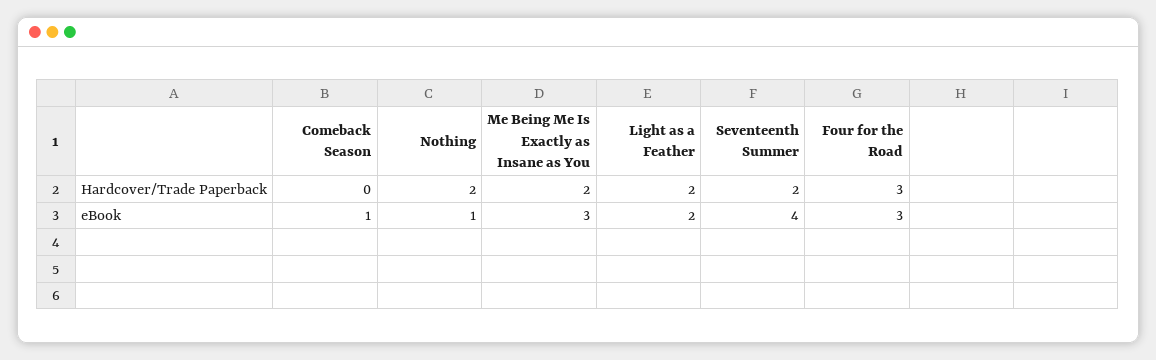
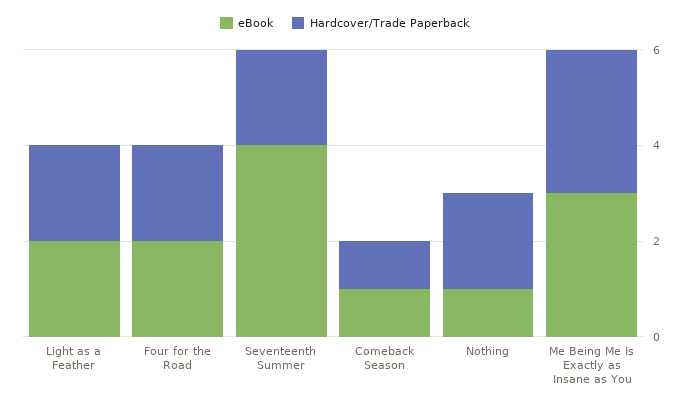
Hardcover/Trade Paperback, Comeback Season: 0 -> 1
Hardcover/Trade Paperback, Me Being Me Is Exactly as Insane as You: 2 -> 3
Hardcover/Trade Paperback, Four for the Road: 3 -> 2
eBook, Four for the Road: 3 -> 2

